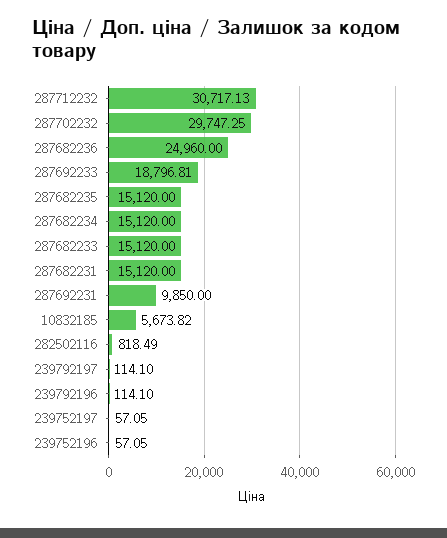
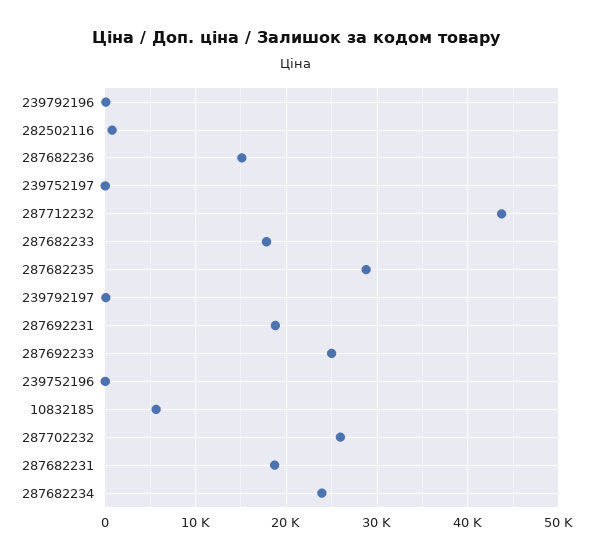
287712232: 30717.13 -> 44000
287702232: 29747.25 -> 26000
287682236: 24960 -> 15000
287692233: 18796.81 -> 25000
287682235: 15120 -> 29000
287682234: 15120 -> 24000
287682233: 15120 -> 18000
287682231: 15120 -> 19000
287692231: 9850 -> 19000

